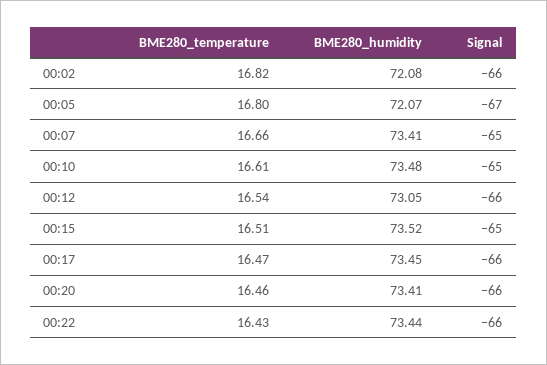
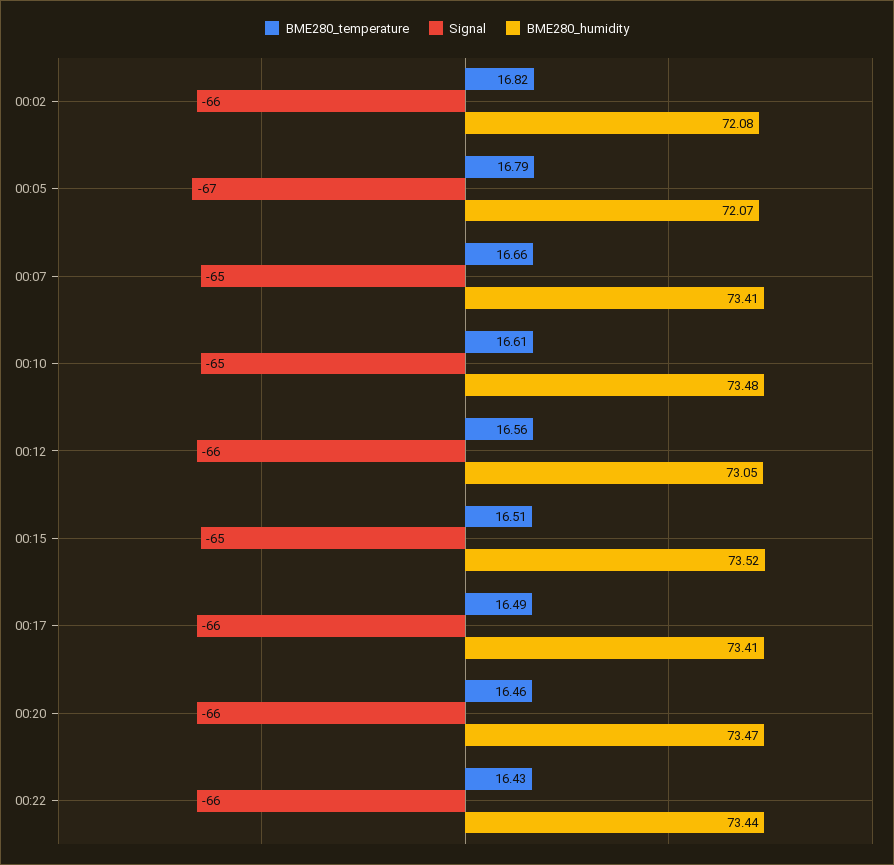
BME280_temperature, 00:05: 16.8 -> 16.79
BME280_temperature, 00:12: 16.54 -> 16.56
BME280_temperature, 00:17: 16.47 -> 16.49
BME280_humidity, 00:17: 73.45 -> 73.41
BME280_humidity, 00:20: 73.41 -> 73.47

